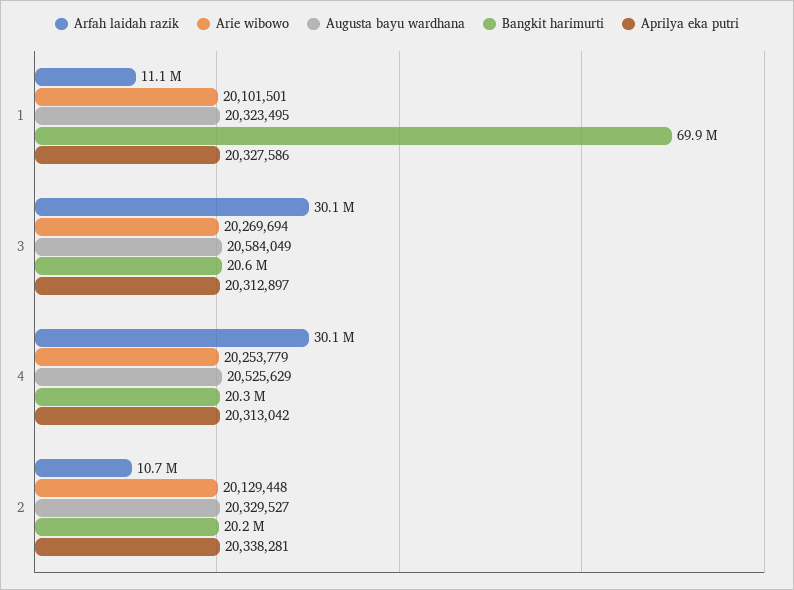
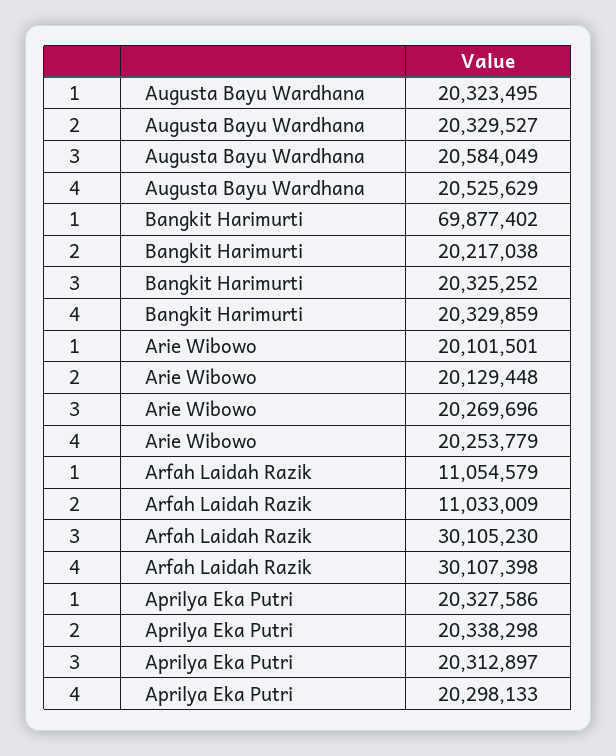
Arie wibowo, 3: 20269694 -> 20269696
Bangkit harimurti, 3: 20600000 -> 20325252
Aprilya eka putri, 4: 20313042 -> 20298133
Arfah laidah razik, 2: 10700000 -> 11033009
Aprilya eka putri, 2: 20338281 -> 20338298

